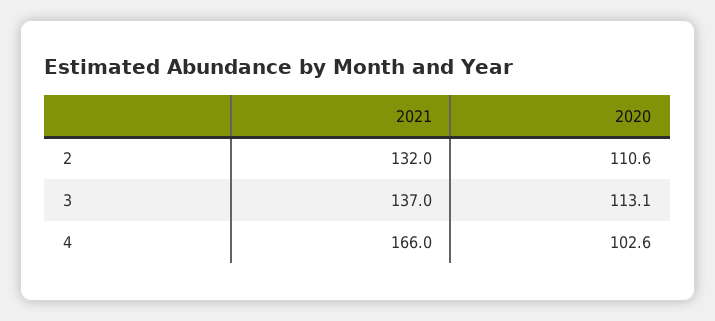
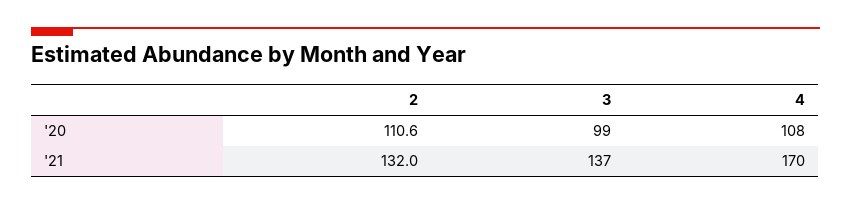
2020, 3: 113.1 -> 99
2021, 4: 166 -> 170
2020, 4: 102.6 -> 108

